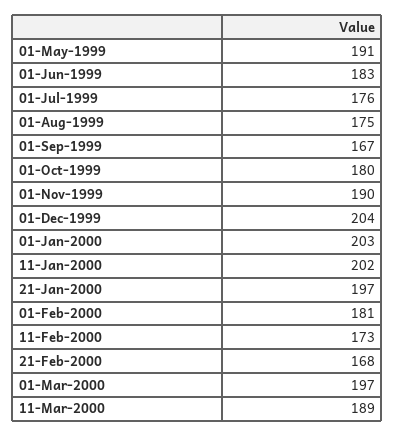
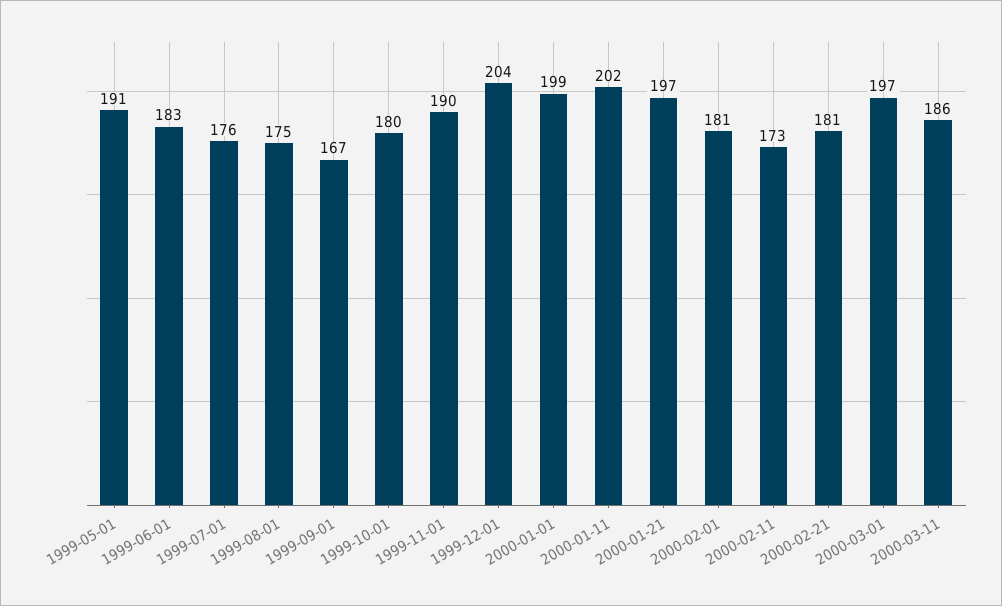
01-Jan-2000: 203 -> 199
21-Feb-2000: 168 -> 181
11-Mar-2000: 189 -> 186

